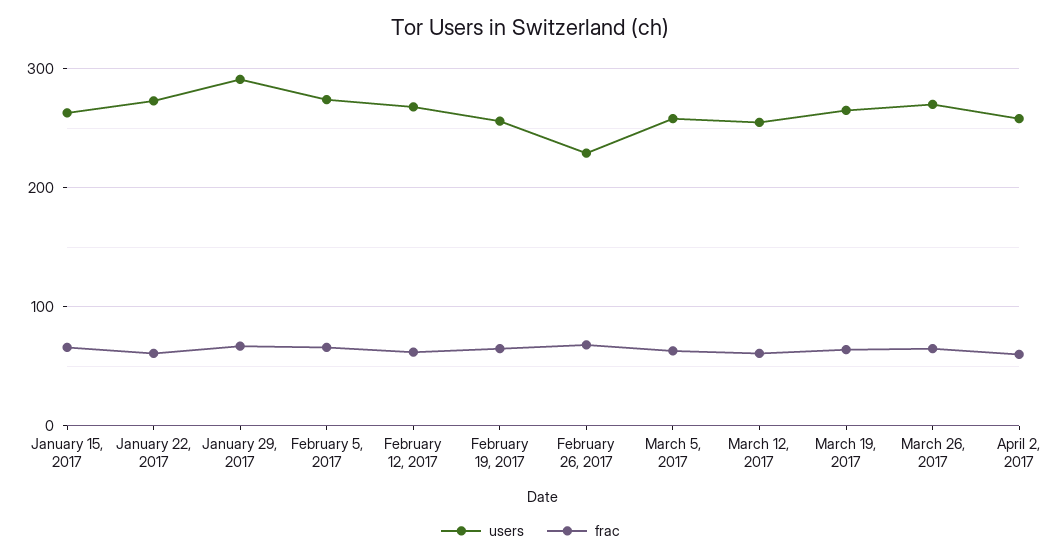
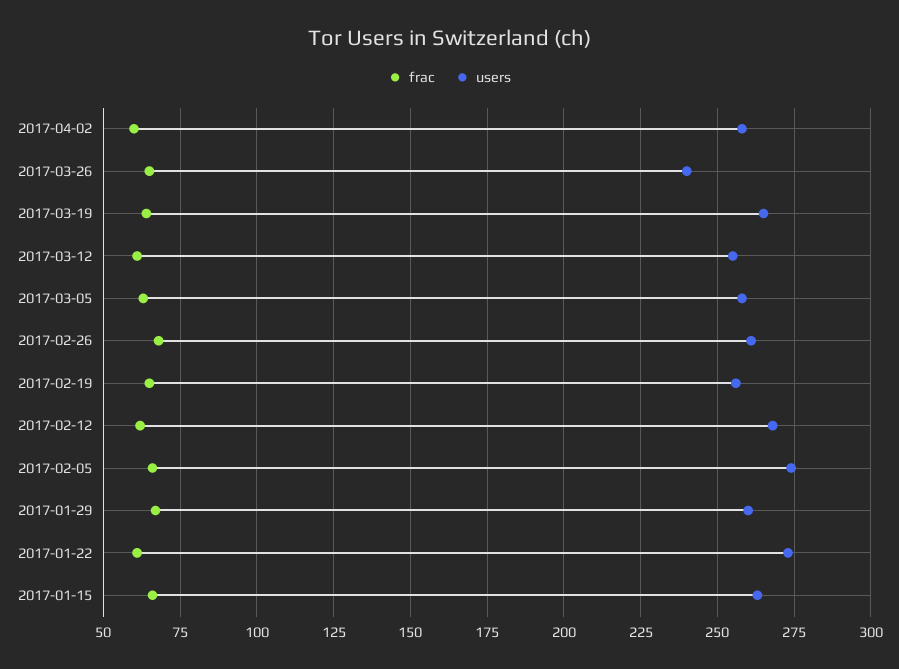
users, January 29, 2017: 290 -> 260
users, February 26, 2017: 230 -> 260
users, March 26, 2017: 270 -> 240

